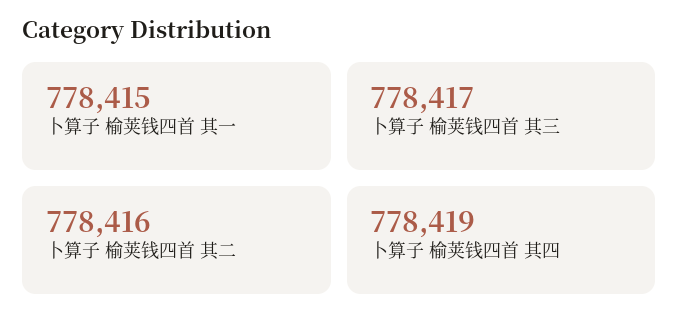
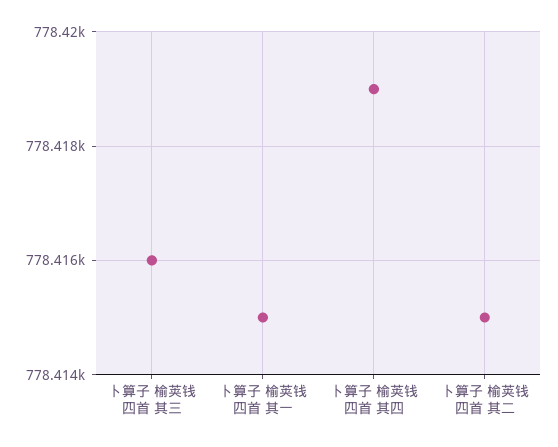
卜算子 榆荚钱四首 其三: 778417 -> 778416
卜算子 榆荚钱四首 其二: 778416 -> 778415

